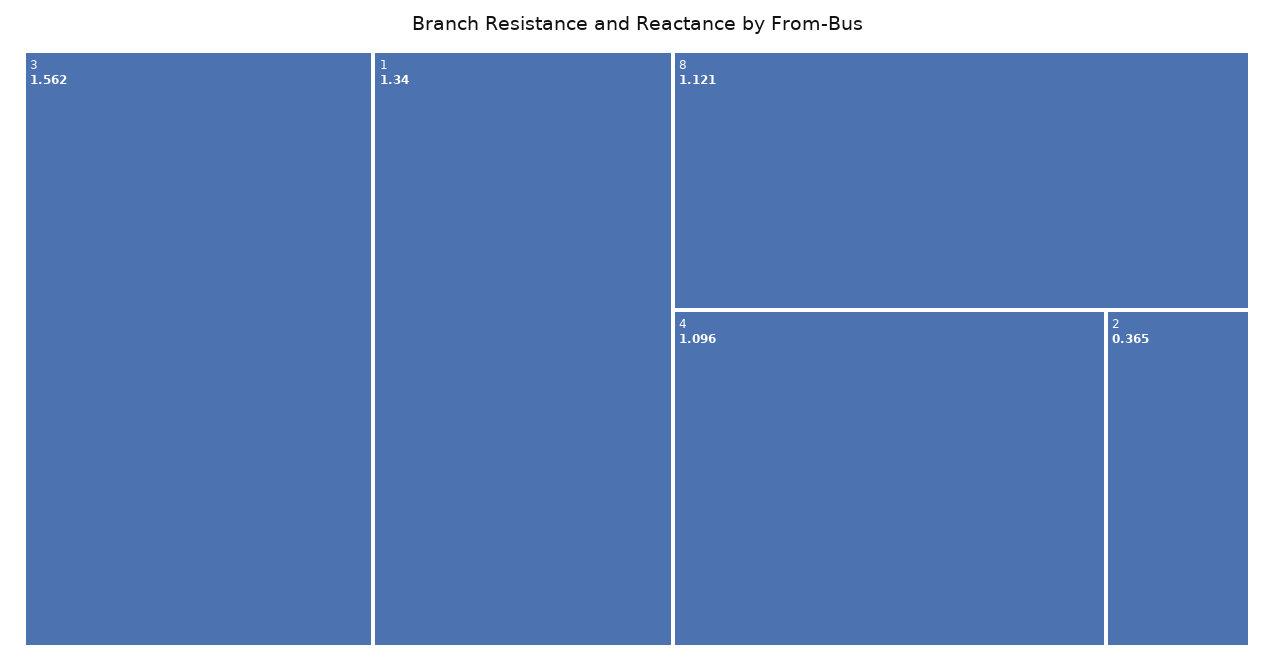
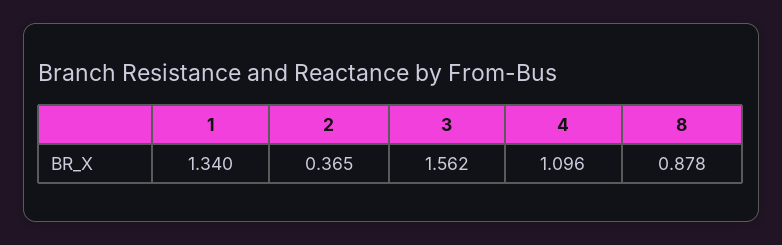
8: 1.121 -> 0.878

